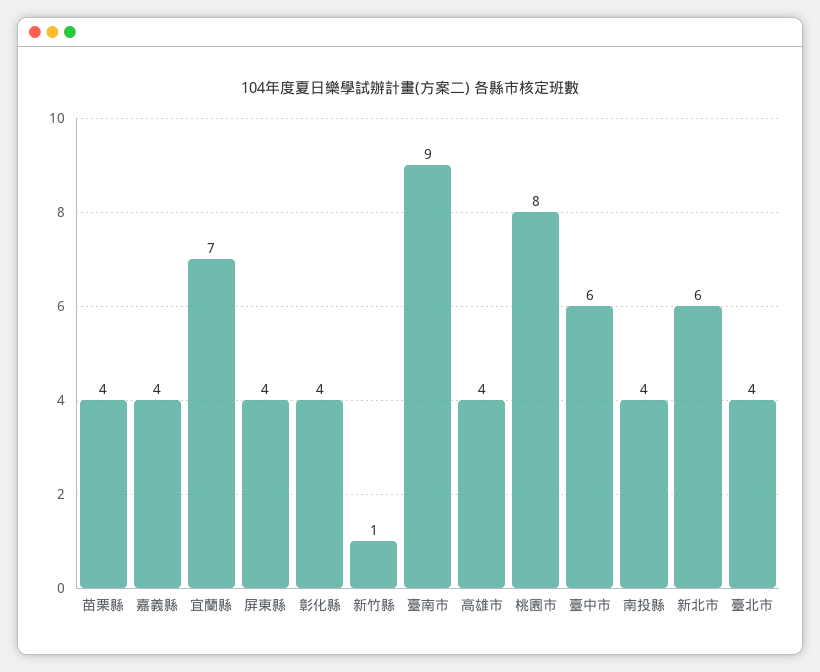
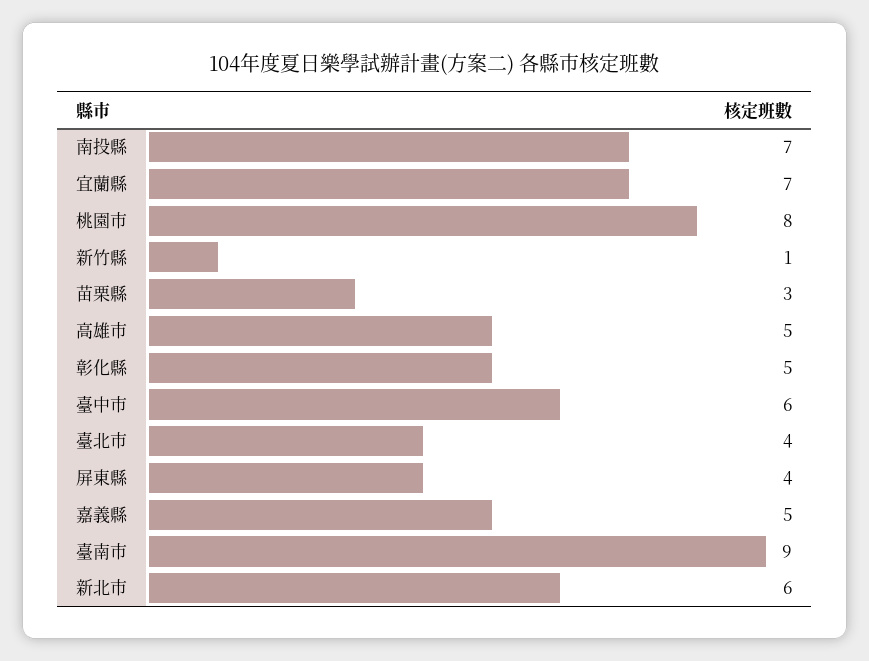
苗栗縣: 4 -> 3
嘉義縣: 4 -> 5
彰化縣: 4 -> 5
高雄市: 4 -> 5
南投縣: 4 -> 7

